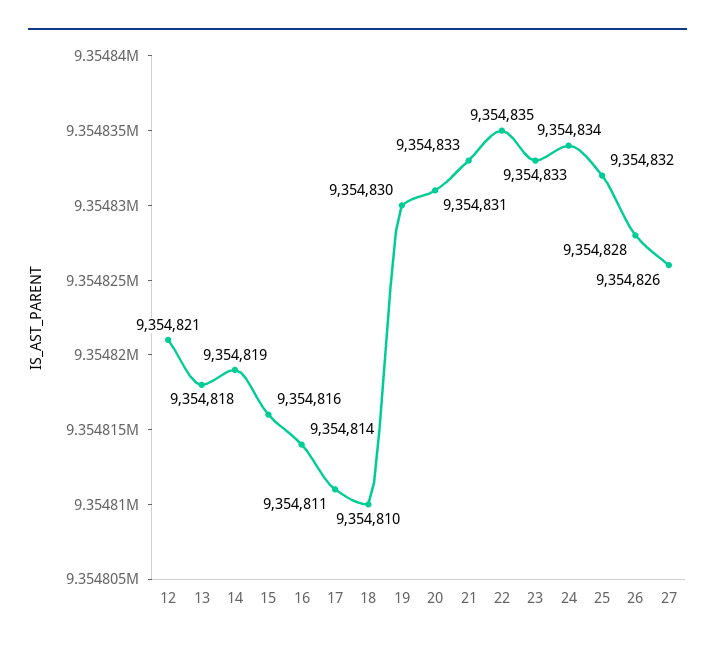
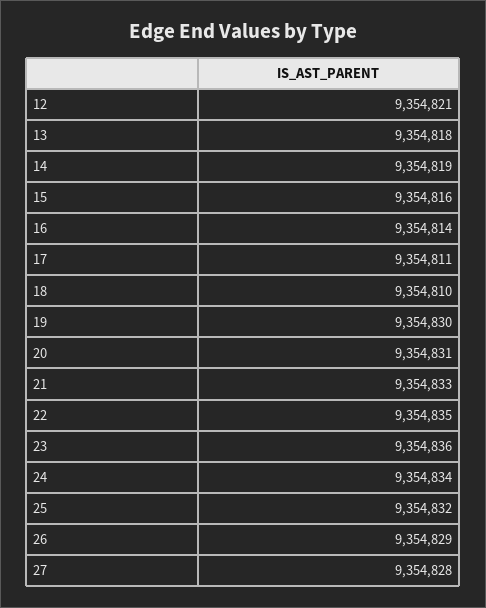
23: 9354833 -> 9354836
26: 9354828 -> 9354829
27: 9354826 -> 9354828

